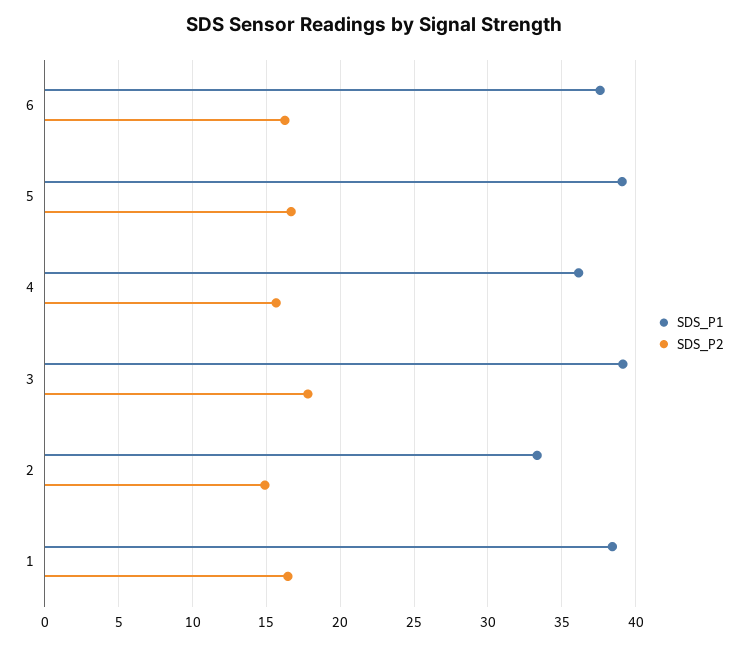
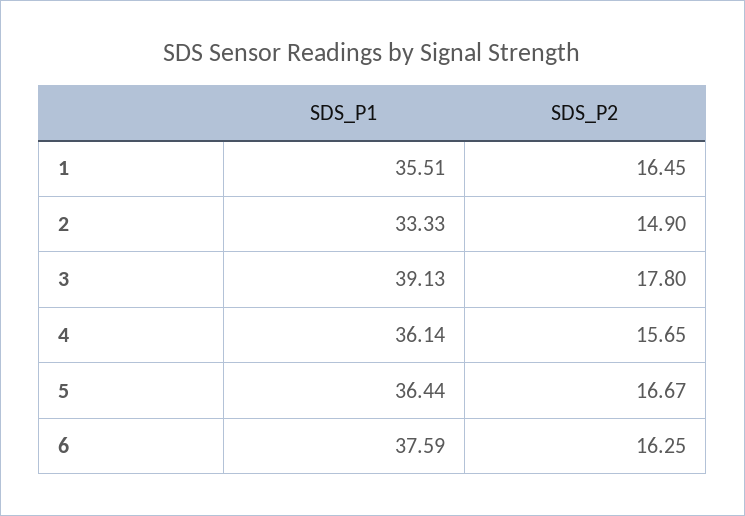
SDS_P1, 5: 39 -> 36.44
SDS_P1, 1: 38.5 -> 35.51

